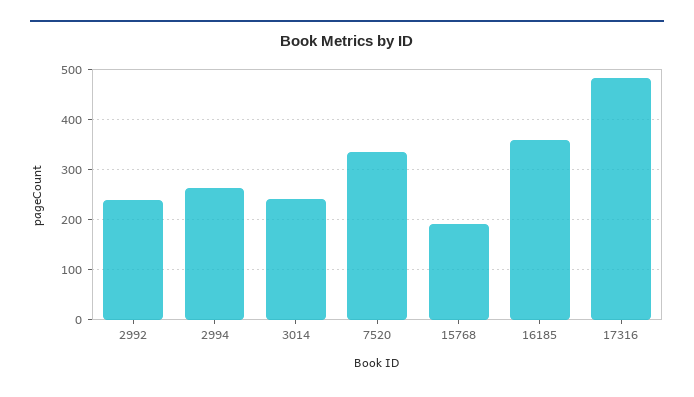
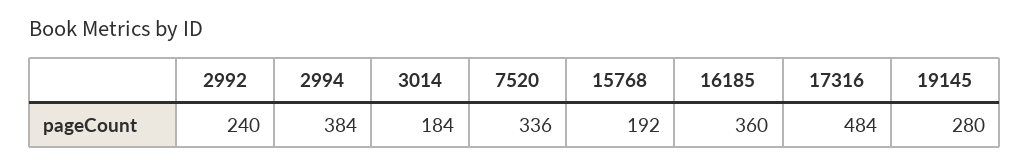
2994: 260 -> 384
3014: 240 -> 184
19145: none -> 280

